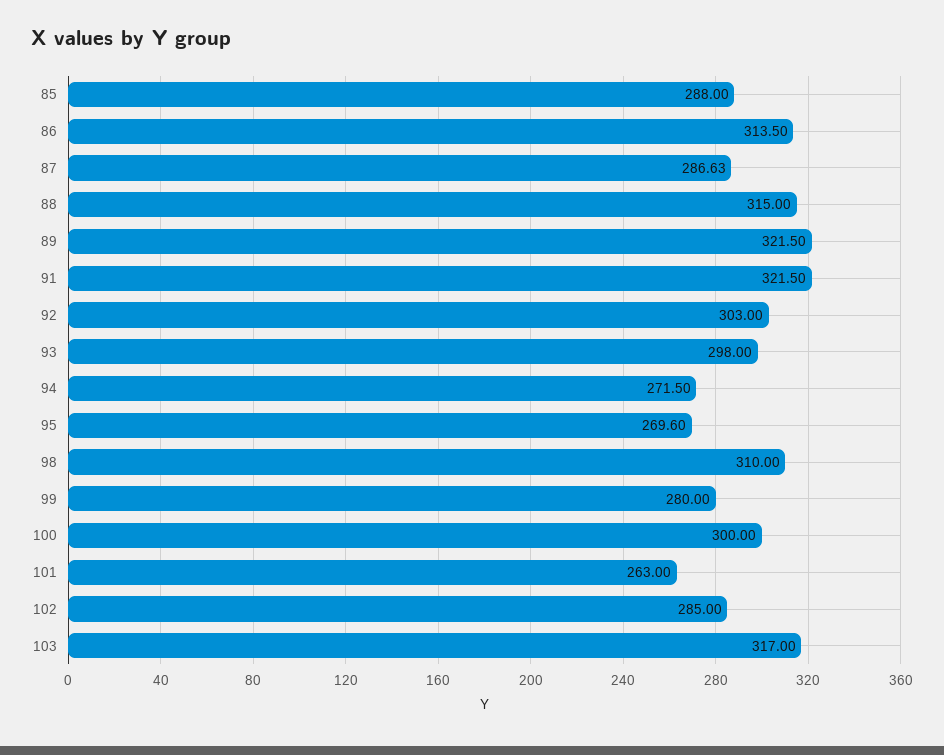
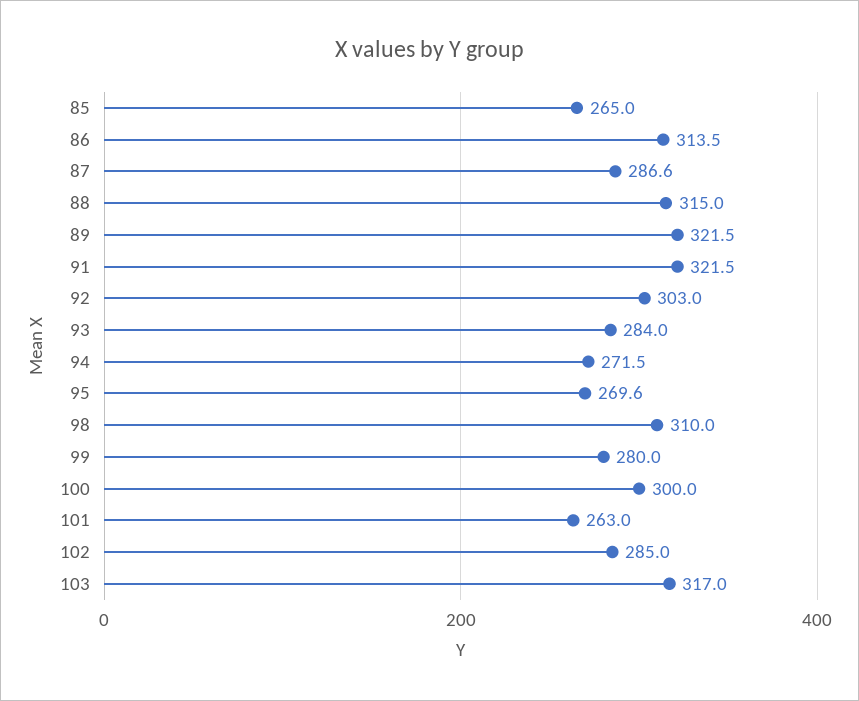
85: 288 -> 265
93: 298 -> 284

